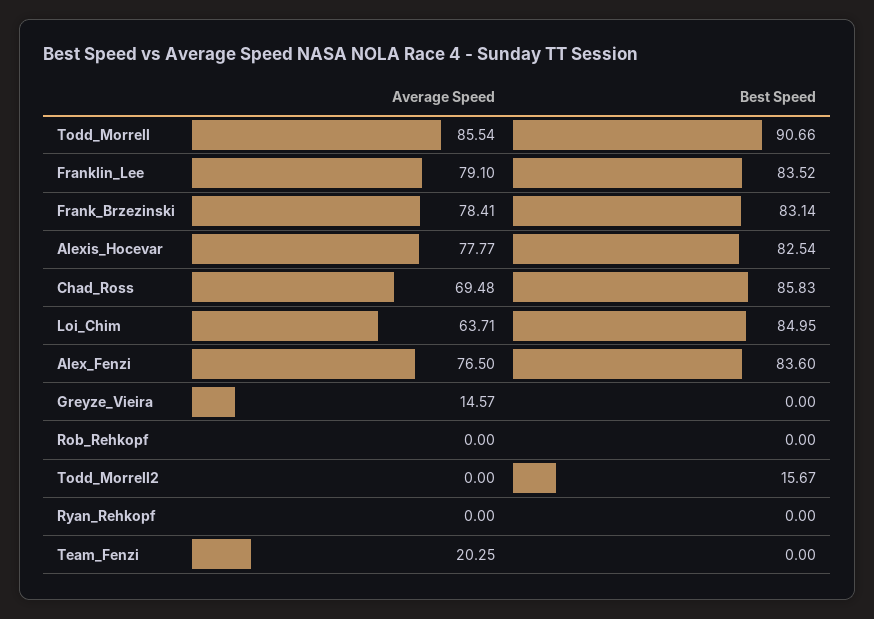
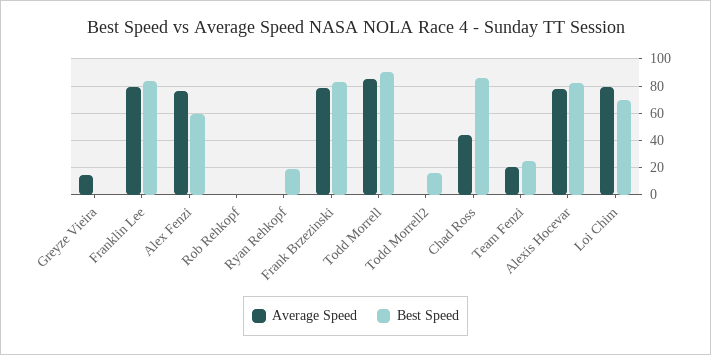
Average Speed, Chad_Ross: 69.48 -> 45
Average Speed, Loi_Chim: 63.71 -> 80
Best Speed, Loi_Chim: 84.95 -> 70
Best Speed, Alex_Fenzi: 83.6 -> 60
Best Speed, Ryan_Rehkopf: 0 -> 20
Best Speed, Team_Fenzi: 0 -> 25

